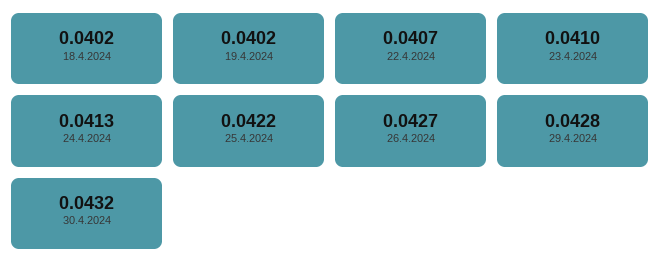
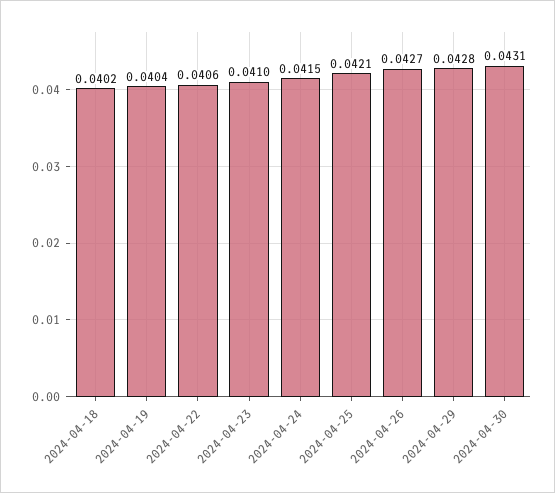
19.4.2024: 0.0402 -> 0.0404
22.4.2024: 0.0407 -> 0.0406
24.4.2024: 0.0413 -> 0.0415
25.4.2024: 0.0422 -> 0.0421
30.4.2024: 0.0432 -> 0.0431

